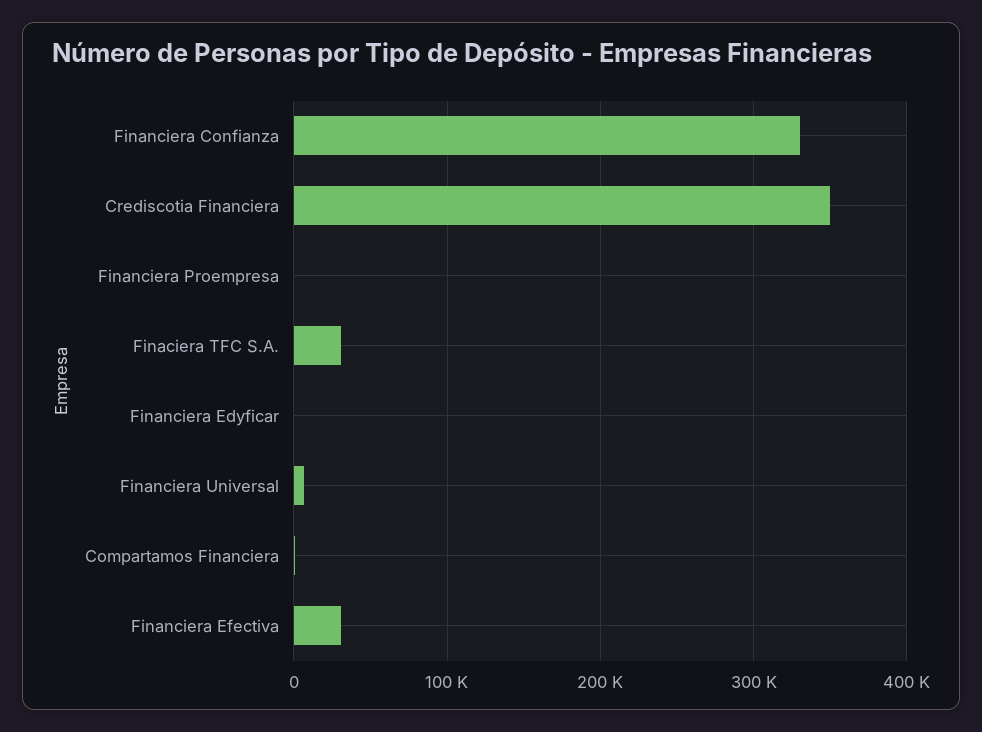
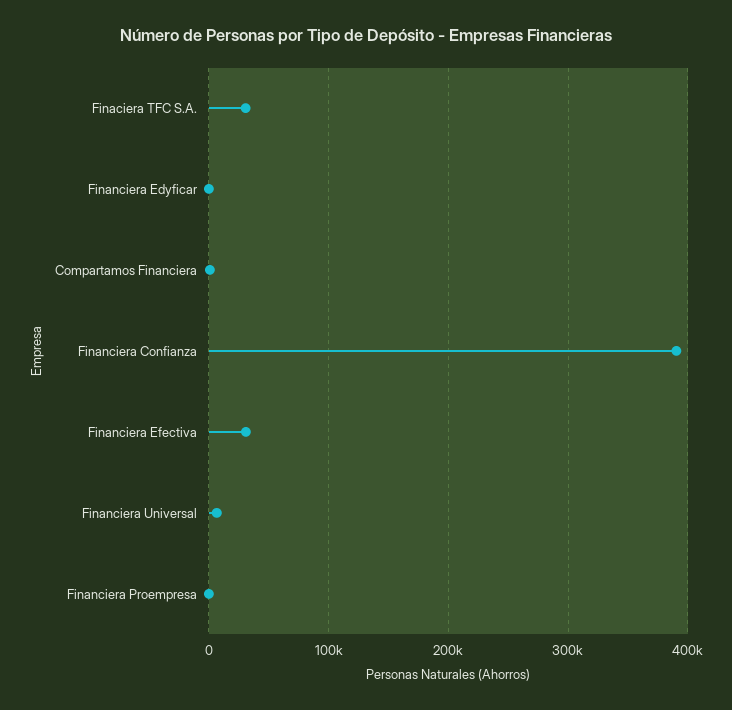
Financiera Confianza: 330000 -> 390000
Crediscotia Financiera: 350000 -> none

